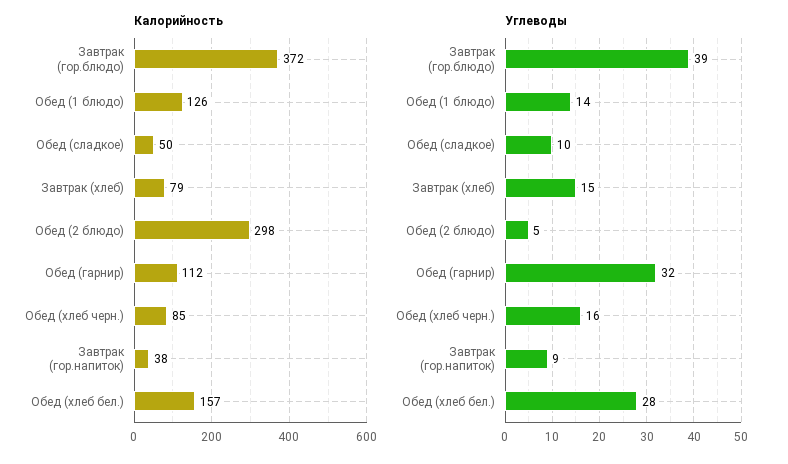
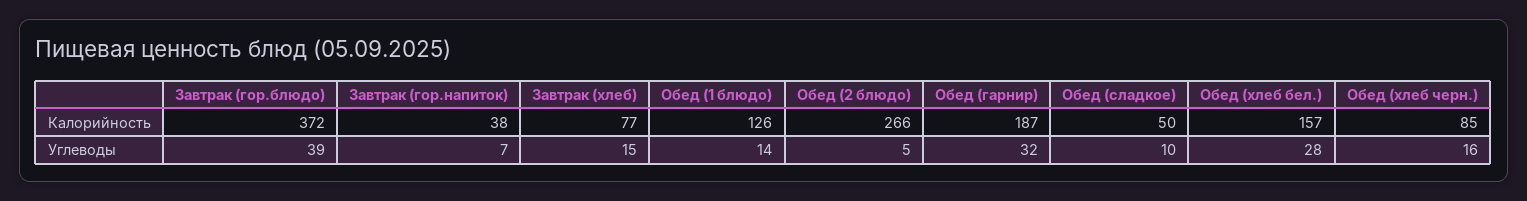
Калорийность, Завтрак (хлеб): 79 -> 77
Калорийность, Обед (2 блюдо): 298 -> 266
Калорийность, Обед (гарнир): 112 -> 187
Углеводы, Завтрак (гор.напиток): 9 -> 7

